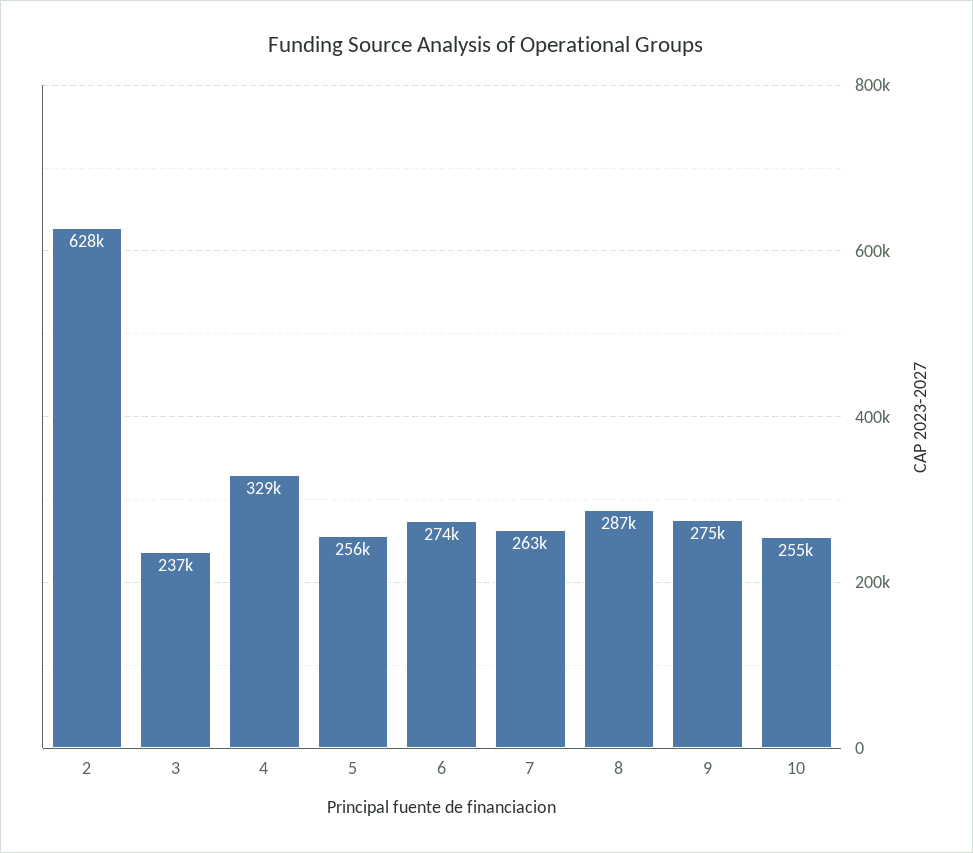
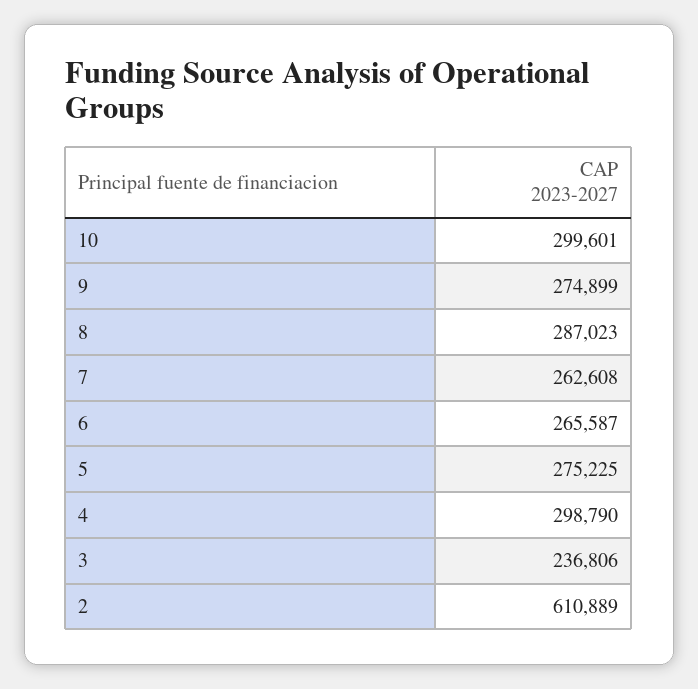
2: 628000 -> 610889
4: 329000 -> 298790
5: 256000 -> 275225
6: 274000 -> 265587
10: 255000 -> 299601

